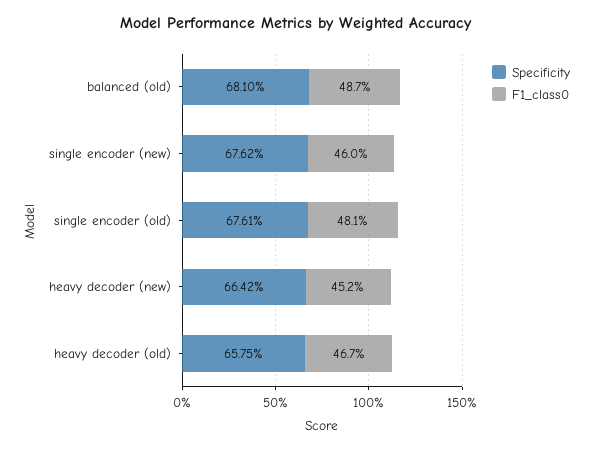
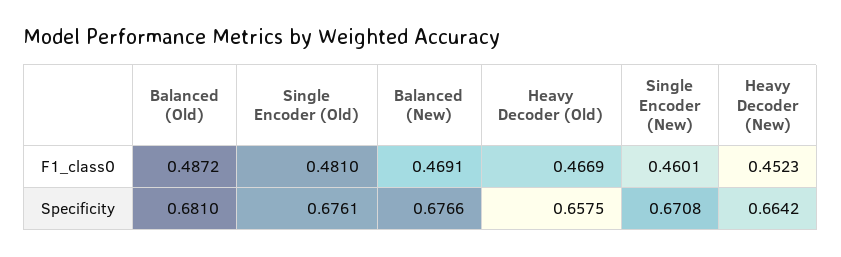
Specificity, single encoder (new): 0.6762 -> 0.6708
F1_class0, Balanced (New): none -> 0.4691
Specificity, Balanced (New): none -> 0.6766

